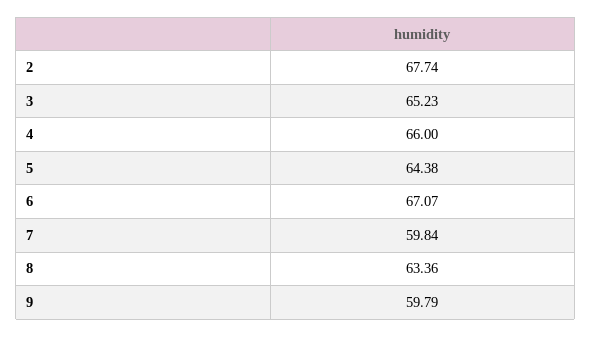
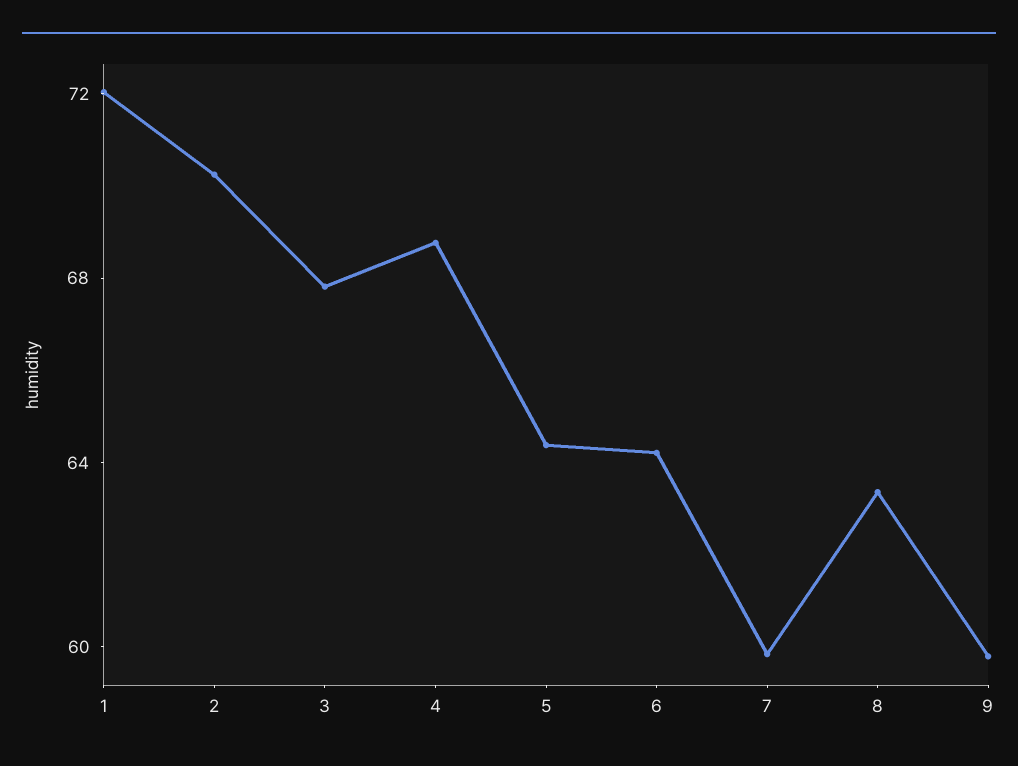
2: 67.74 -> 70
3: 65.23 -> 68
4: 66 -> 69
6: 67.07 -> 64
1: none -> 72

